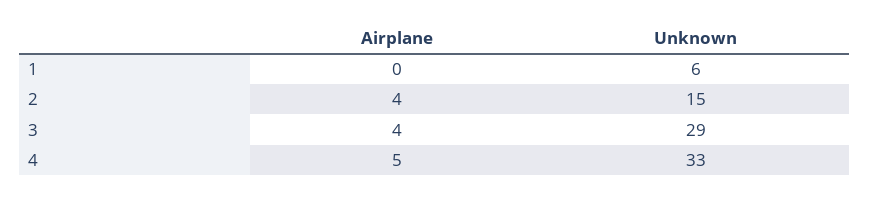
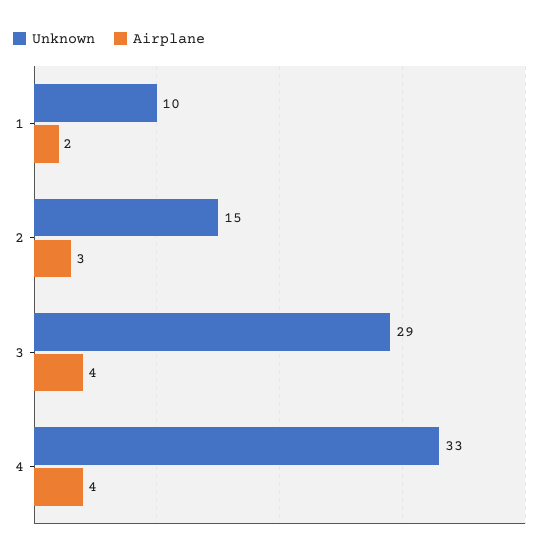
Airplane, 1: 0 -> 2
Unknown, 1: 6 -> 10
Airplane, 2: 4 -> 3
Airplane, 4: 5 -> 4

